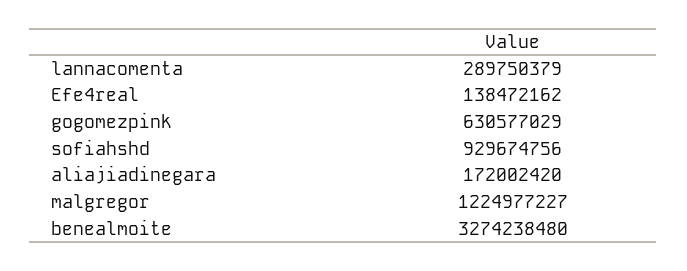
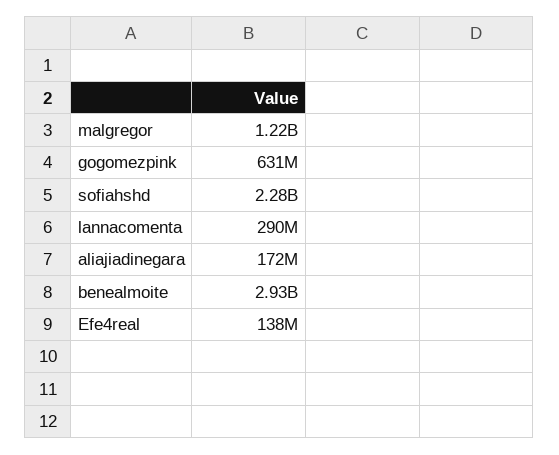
sofiahshd: 929674756 -> 2280000000
benealmoite: 3274238480 -> 2930000000

